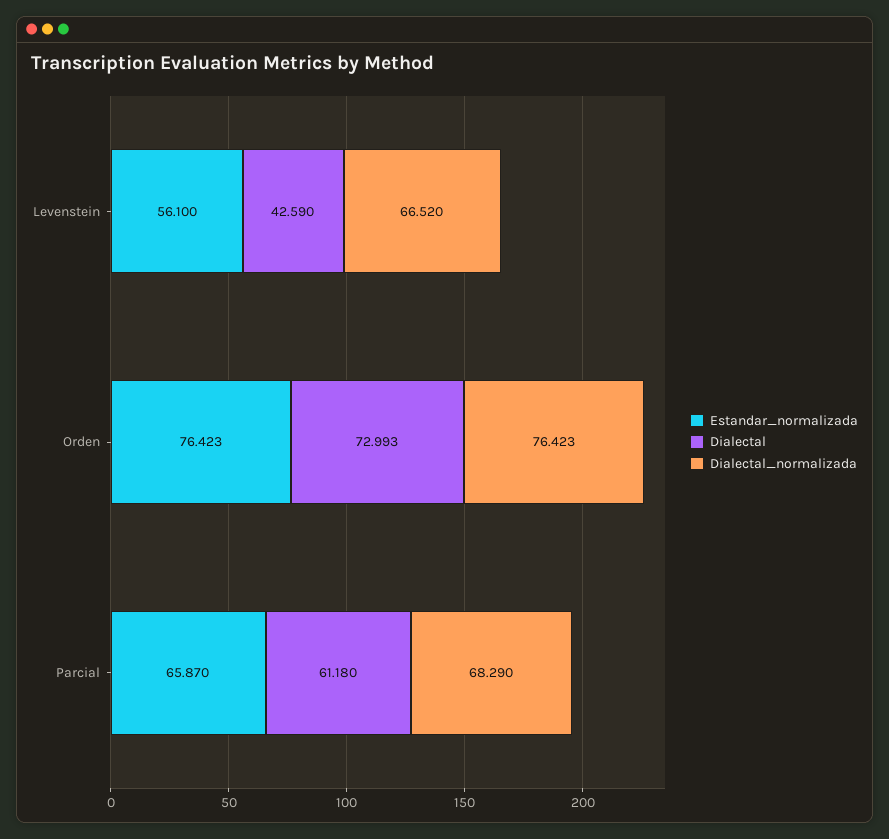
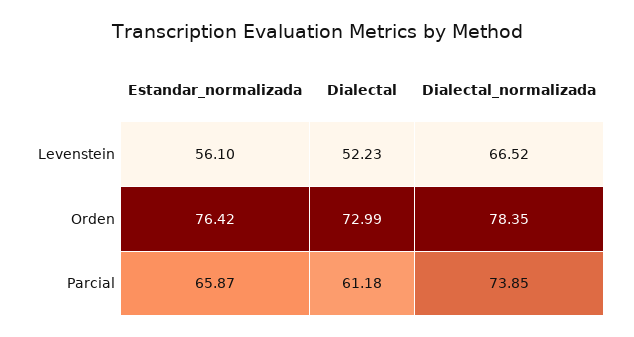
Dialectal, Levenstein: 42.59 -> 52.23
Dialectal_normalizada, Orden: 76.423 -> 78.35
Dialectal_normalizada, Parcial: 68.29 -> 73.85

